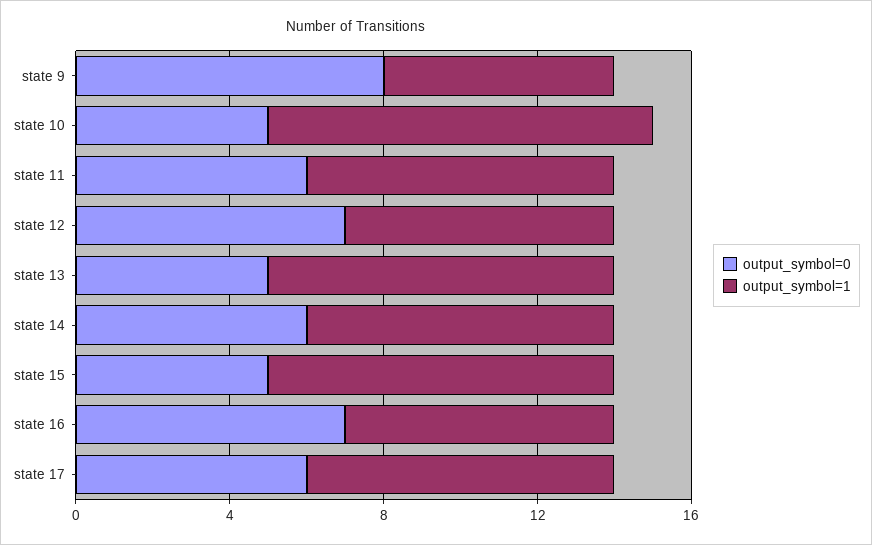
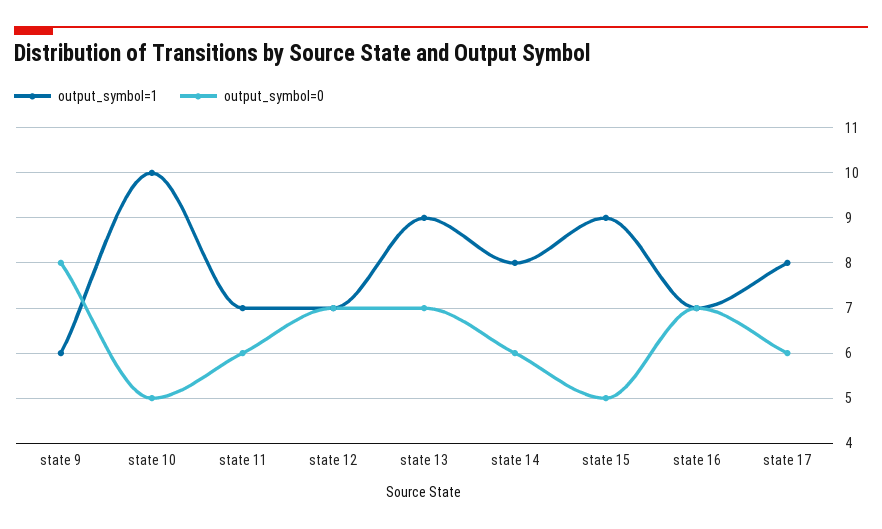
output_symbol=1, state 11: 8 -> 7
output_symbol=0, state 13: 5 -> 7

